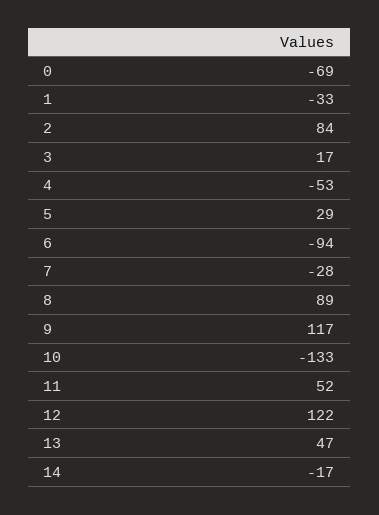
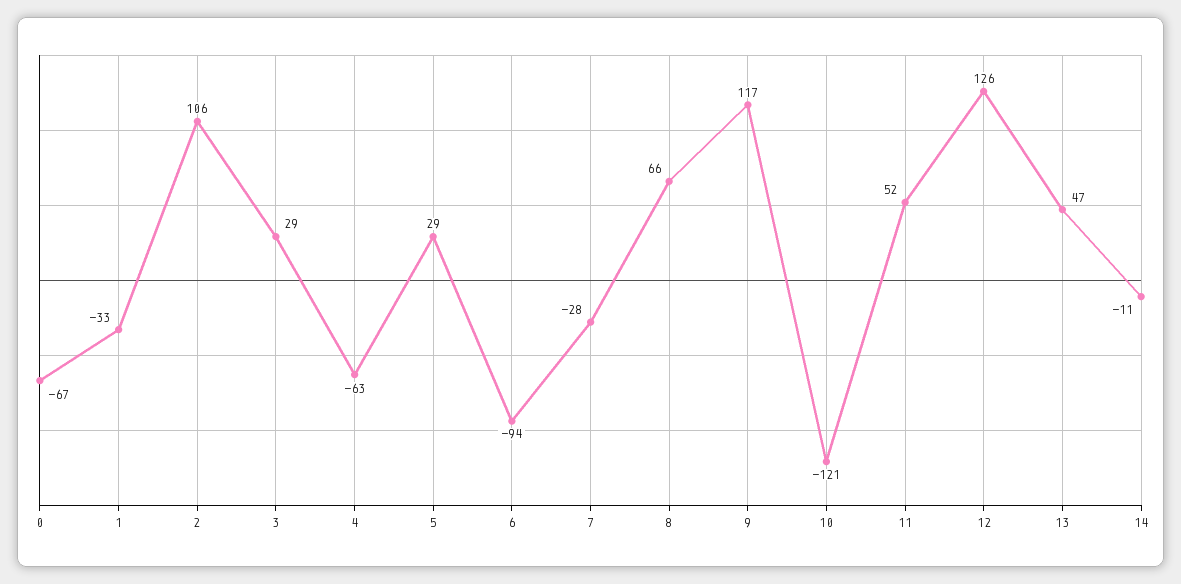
0: -69 -> -67
2: 84 -> 106
3: 17 -> 29
4: -53 -> -63
8: 89 -> 66
10: -133 -> -121
12: 122 -> 126
14: -17 -> -11

